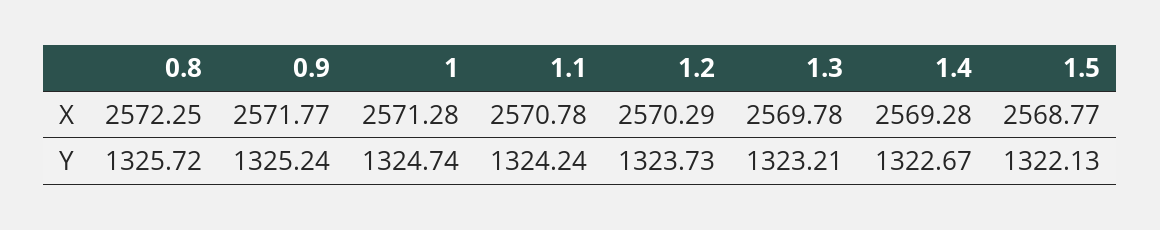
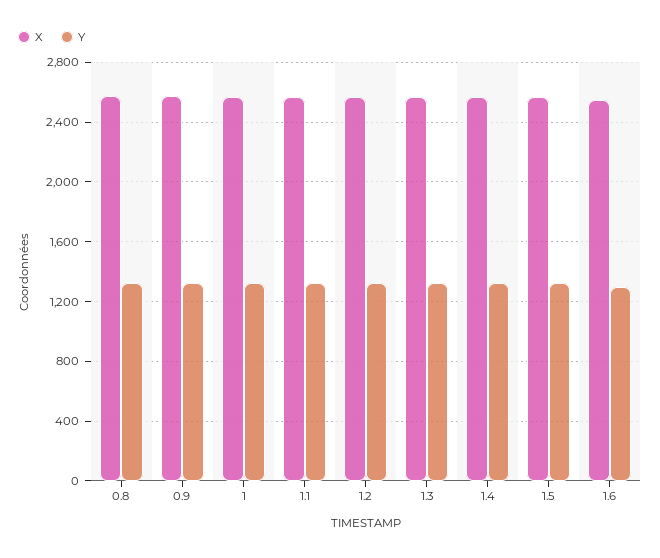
X, 1.6: none -> 2550
Y, 1.6: none -> 1300

